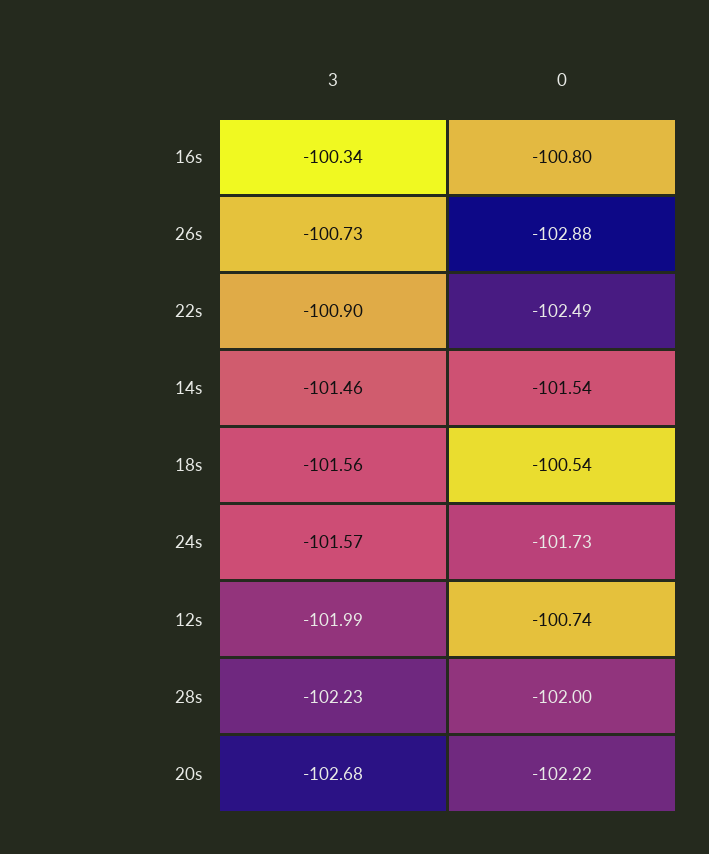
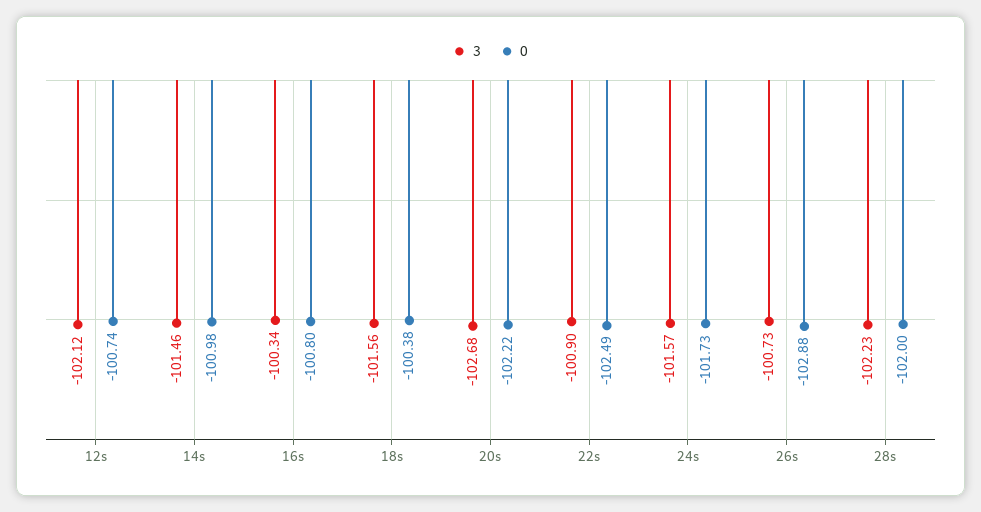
0, 14s: -101.54 -> -100.98
0, 18s: -100.54 -> -100.38
3, 12s: -101.99 -> -102.12

